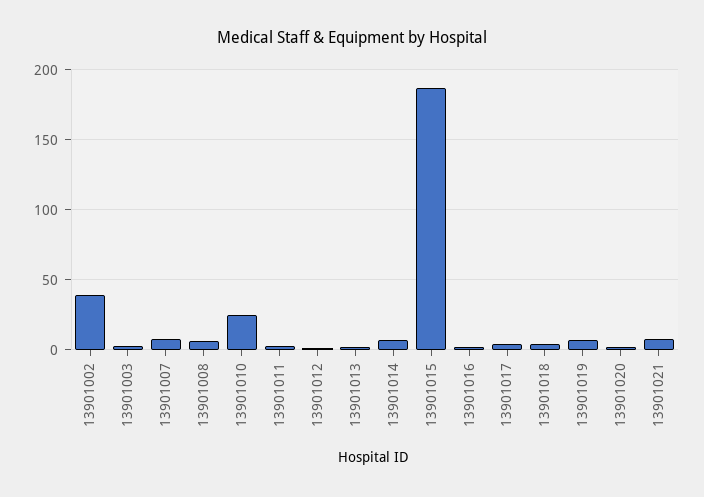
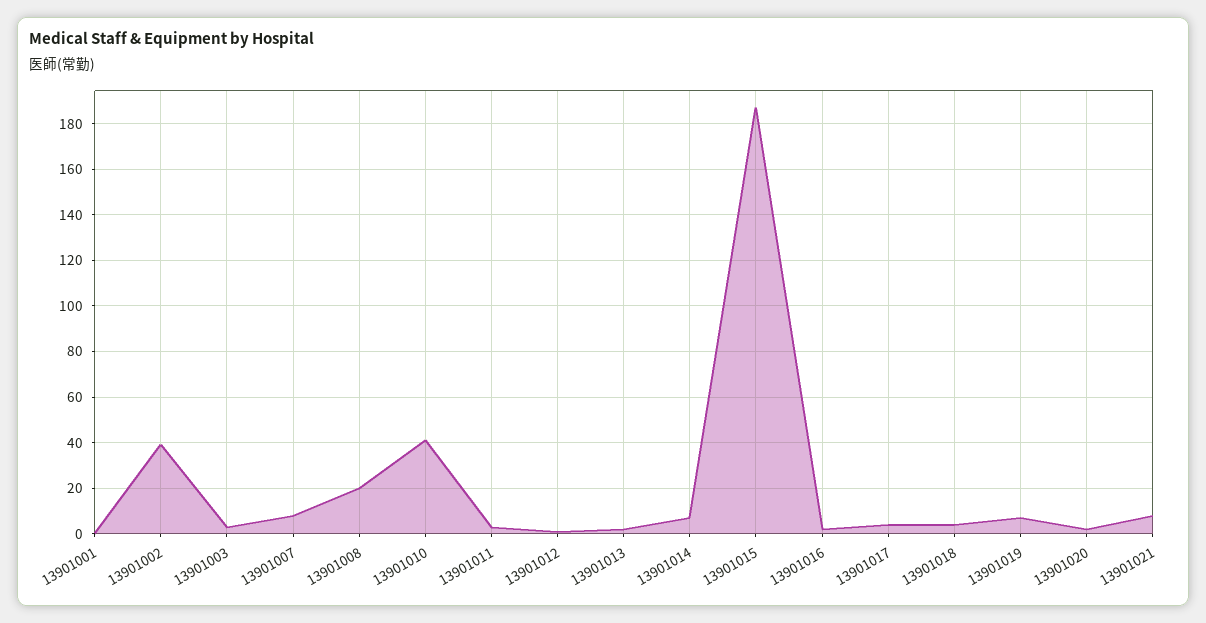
13901008: 5 -> 20
13901010: 25 -> 40
13901001: none -> 0

